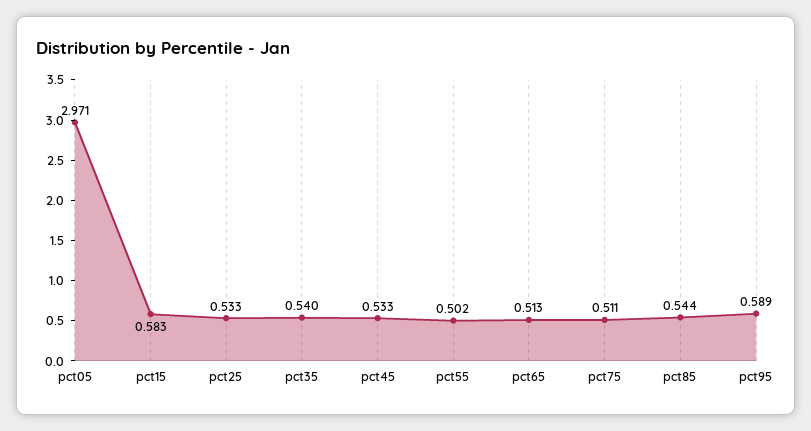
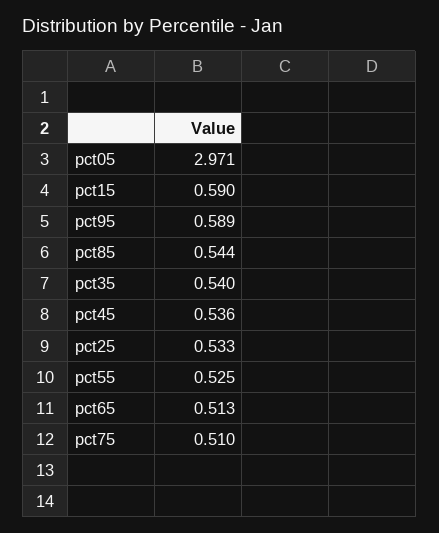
pct15: 0.583 -> 0.59
pct45: 0.533 -> 0.536
pct55: 0.502 -> 0.525
pct75: 0.511 -> 0.51

